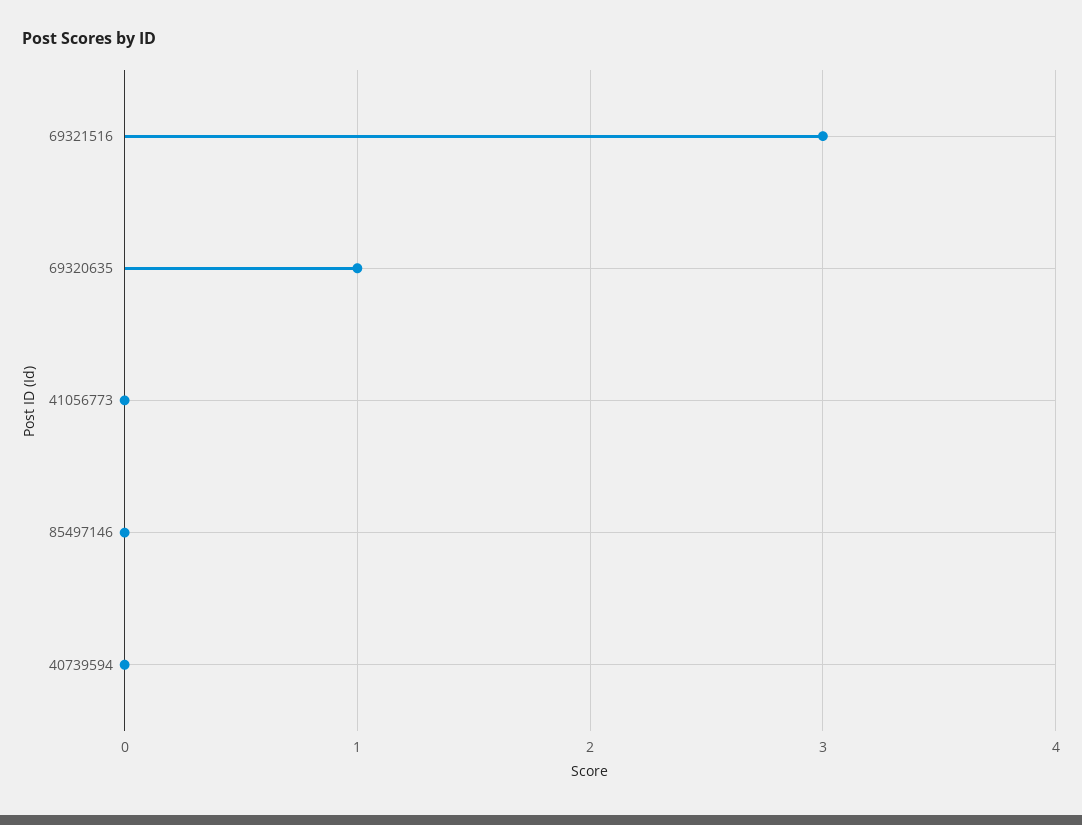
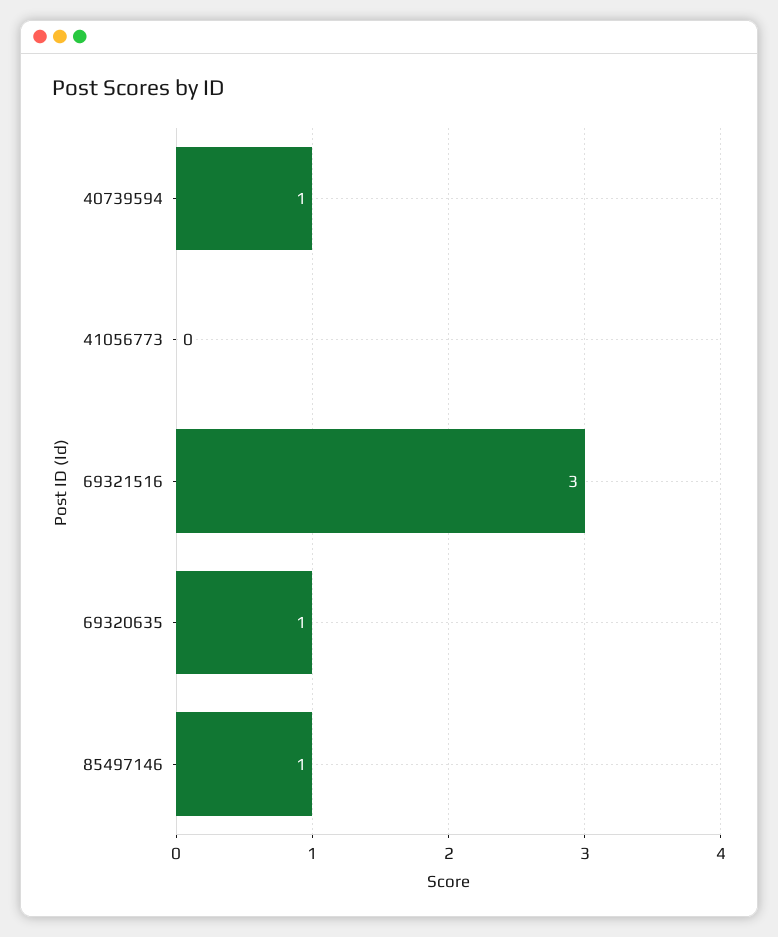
85497146: 0 -> 1
40739594: 0 -> 1

